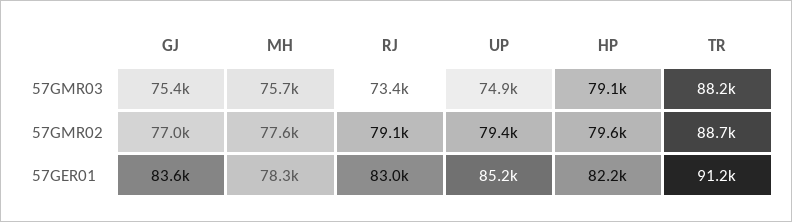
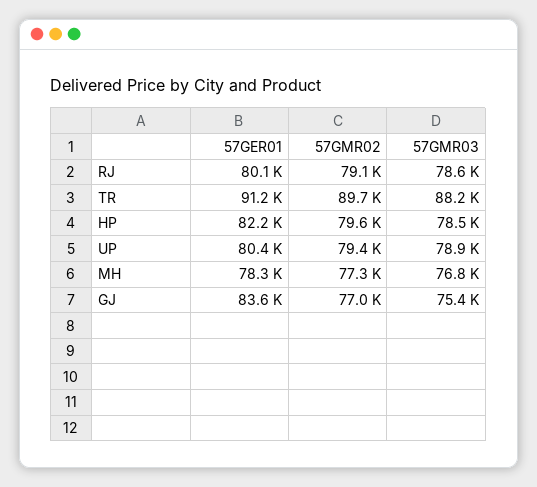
MH, 57GMR03: 75700 -> 76800
RJ, 57GMR03: 73400 -> 78600
UP, 57GMR03: 74900 -> 78900
HP, 57GMR03: 79100 -> 78500
MH, 57GMR02: 77600 -> 77300
TR, 57GMR02: 88700 -> 89700
RJ, 57GER01: 83000 -> 80100
UP, 57GER01: 85200 -> 80400

